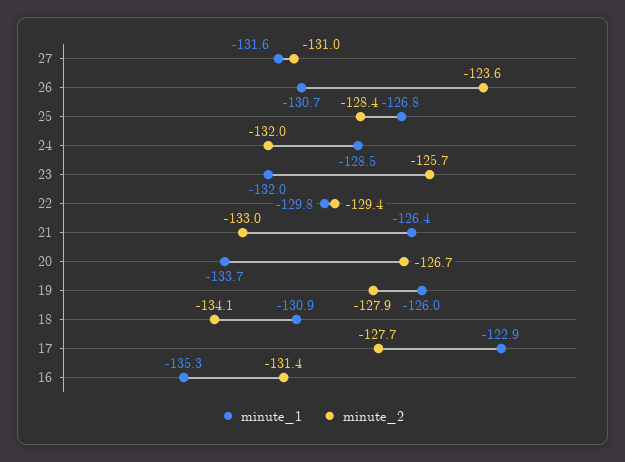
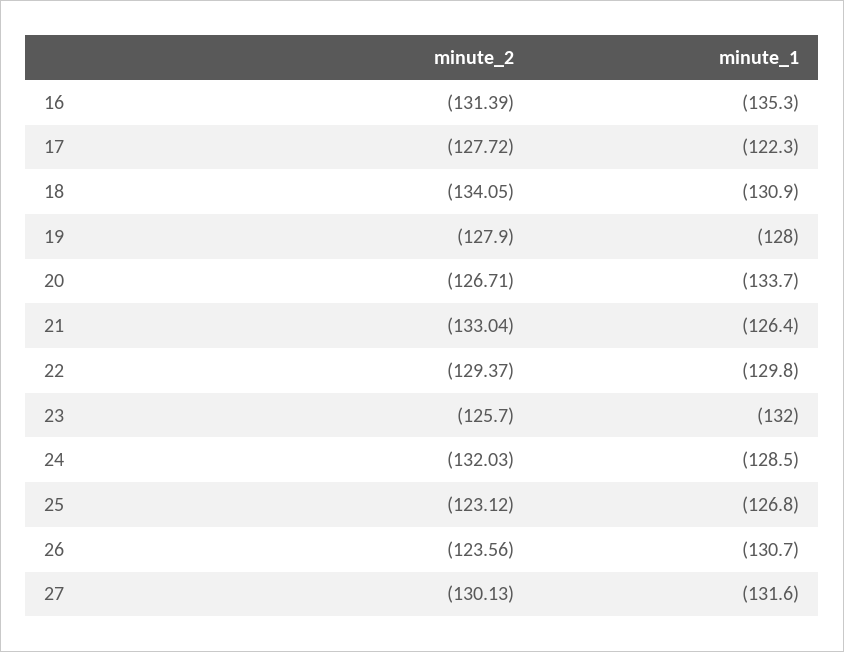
minute_2, 27: -131 -> -130.13
minute_2, 25: -128.4 -> -123.12
minute_1, 19: -126 -> -128
minute_1, 17: -122.9 -> -122.3

